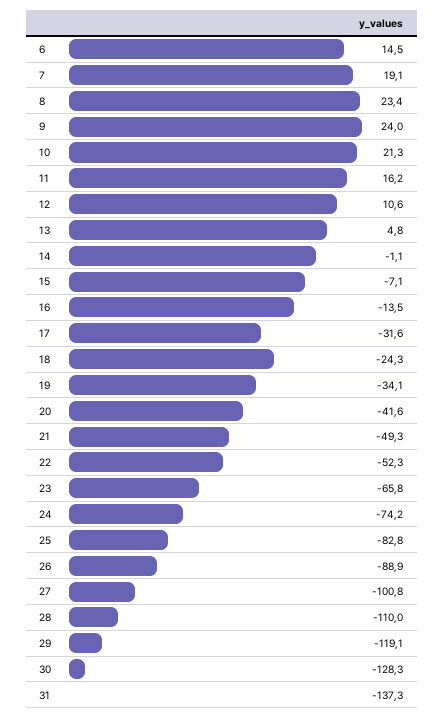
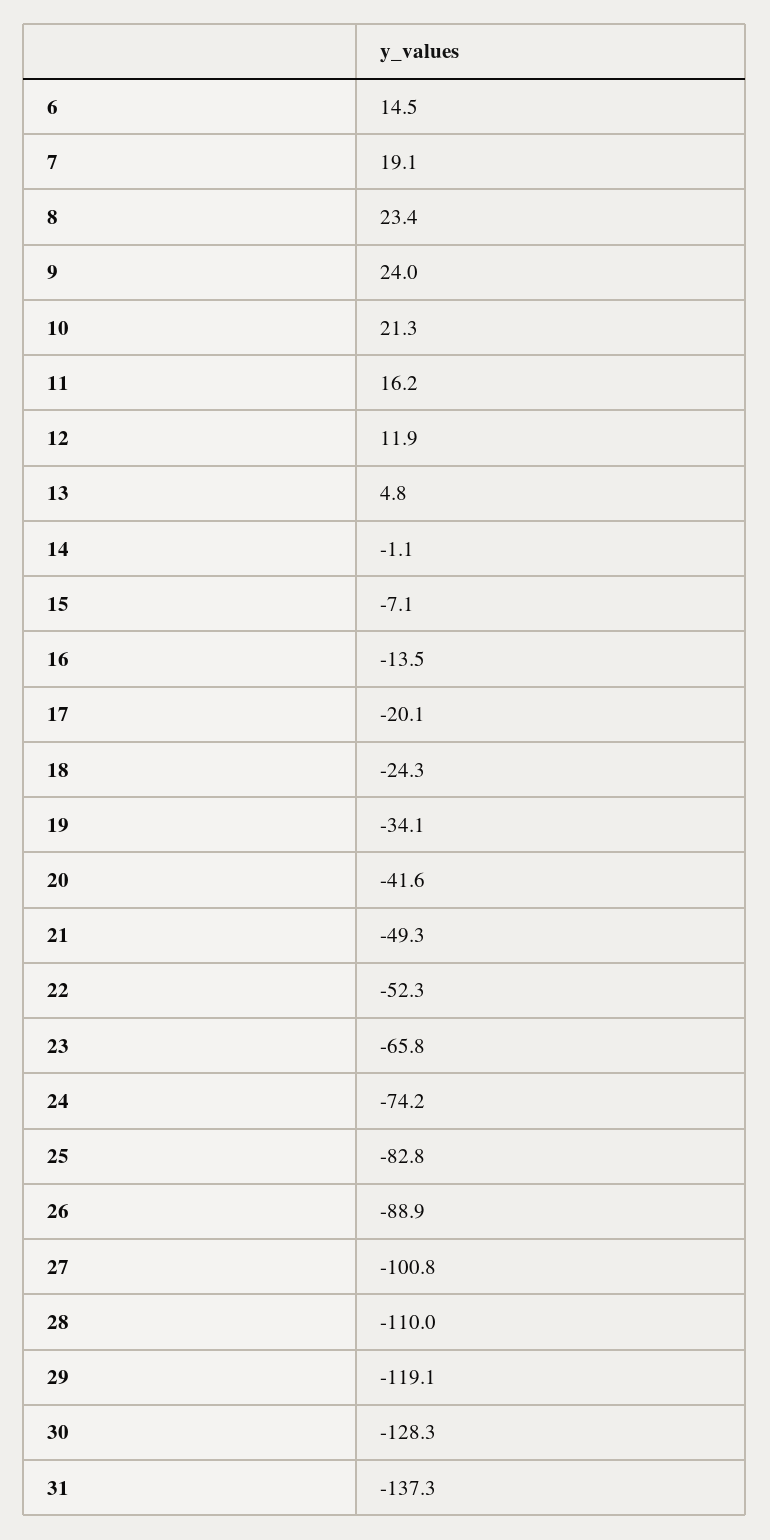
12: 10.6 -> 11.9
17: -31.6 -> -20.1

